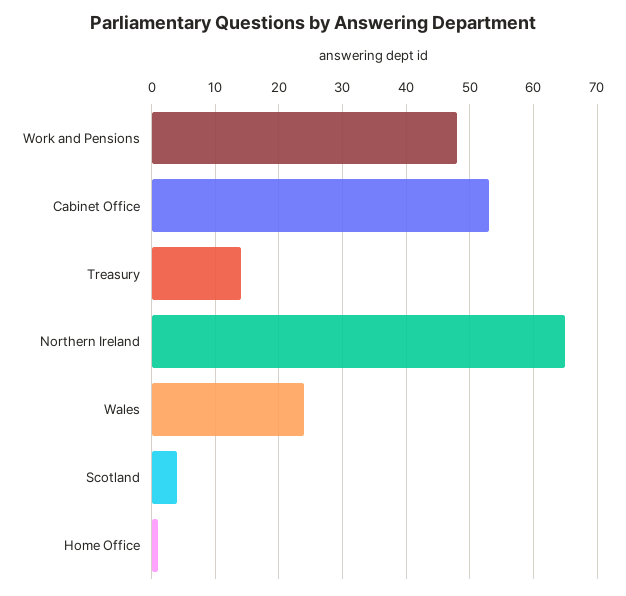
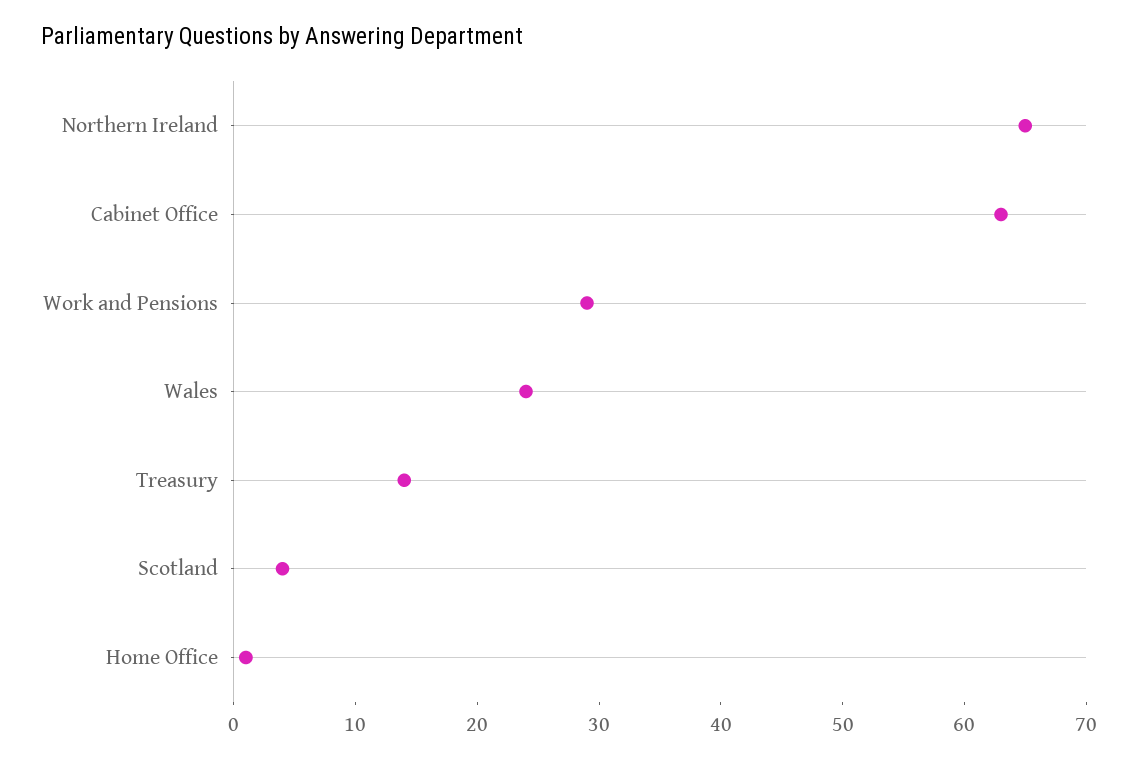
Work and Pensions: 48 -> 29
Cabinet Office: 53 -> 63

